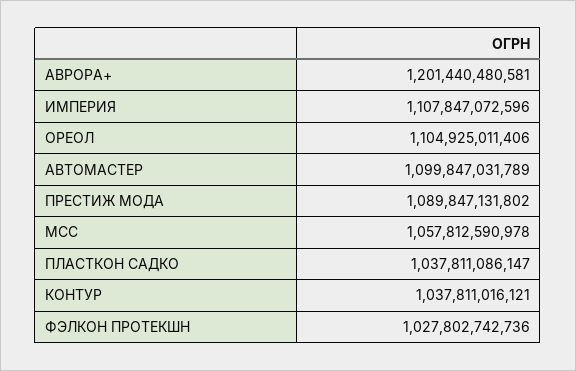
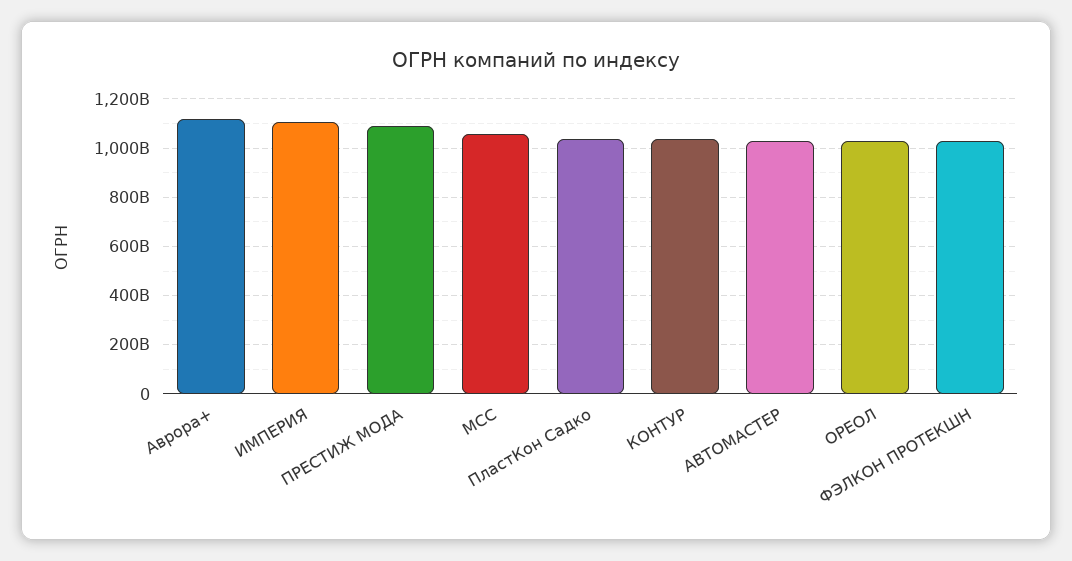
АВРОРА+: 1201440480581 -> 1125000000000
ОРЕОЛ: 1104925011406 -> 1025000000000
АВТОМАСТЕР: 1099847031789 -> 1025000000000

